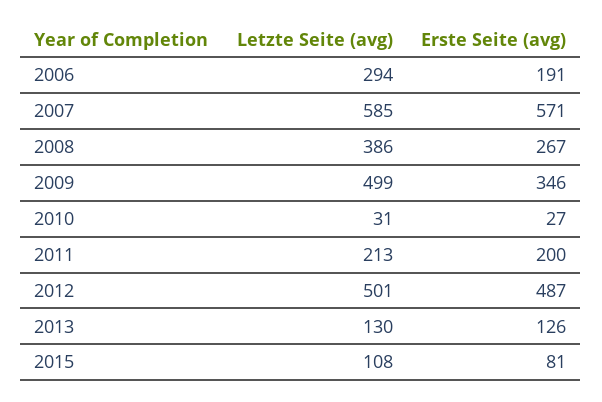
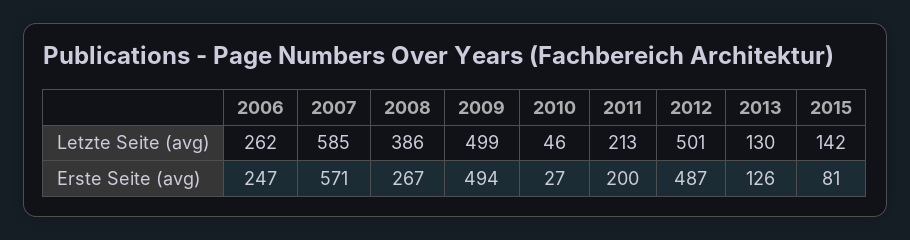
Letzte Seite (avg), 2006: 294 -> 262
Erste Seite (avg), 2006: 191 -> 247
Erste Seite (avg), 2009: 346 -> 494
Letzte Seite (avg), 2010: 31 -> 46
Letzte Seite (avg), 2015: 108 -> 142

